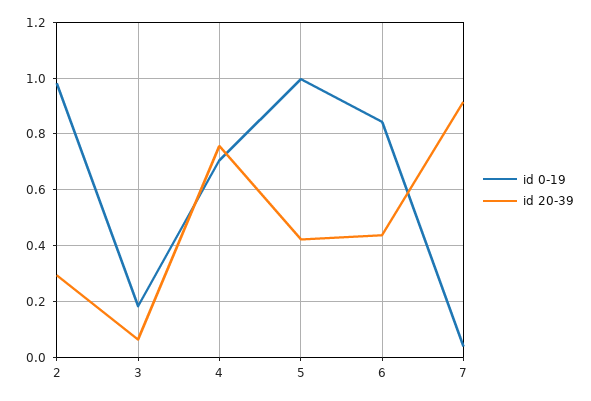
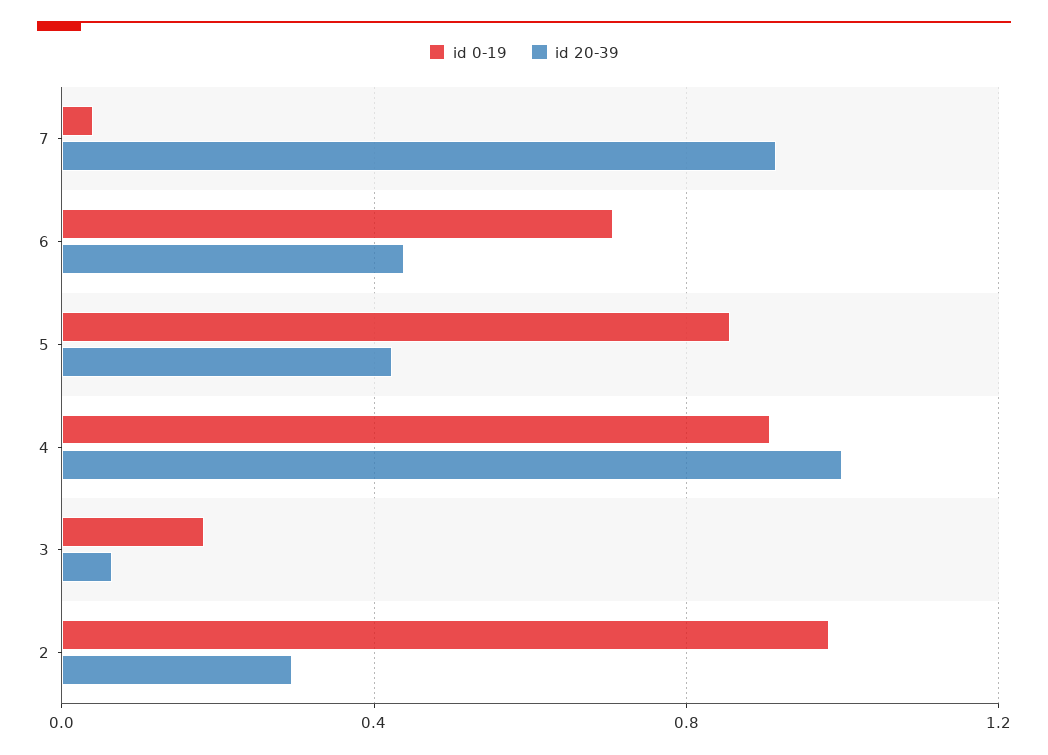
id 0-19, 4: 0.7 -> 0.9
id 20-39, 4: 0.75 -> 1
id 0-19, 5: 1 -> 0.85
id 0-19, 6: 0.85 -> 0.7

